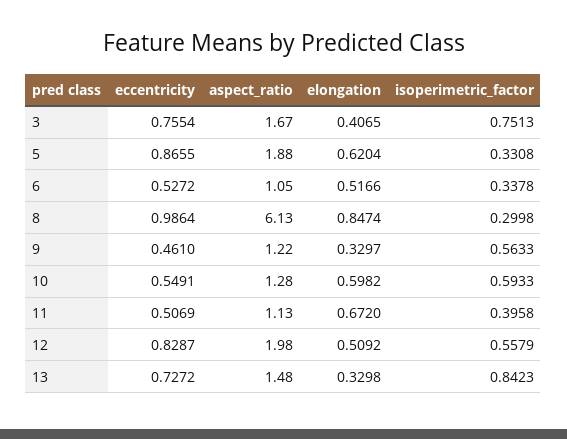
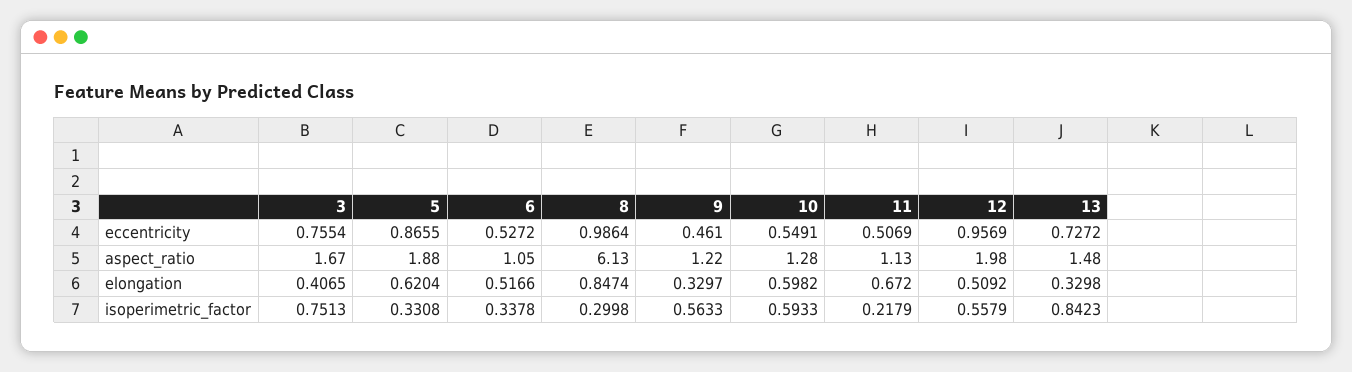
isoperimetric_factor, 11: 0.3958 -> 0.2179
eccentricity, 12: 0.8287 -> 0.9569

